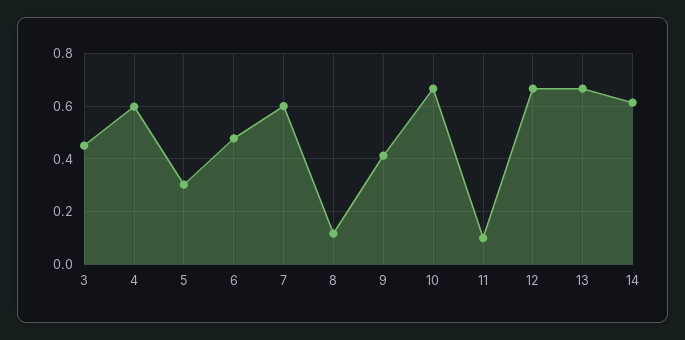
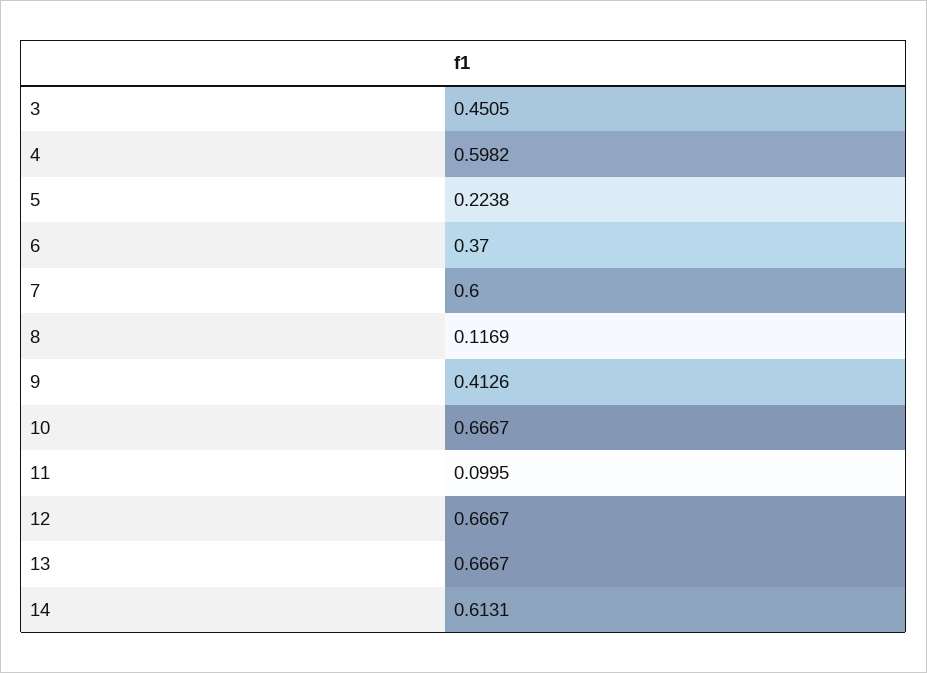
5: 0.3 -> 0.2238
6: 0.475 -> 0.37

